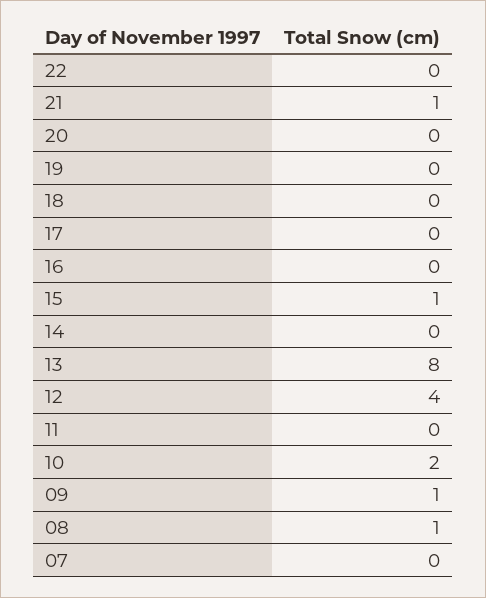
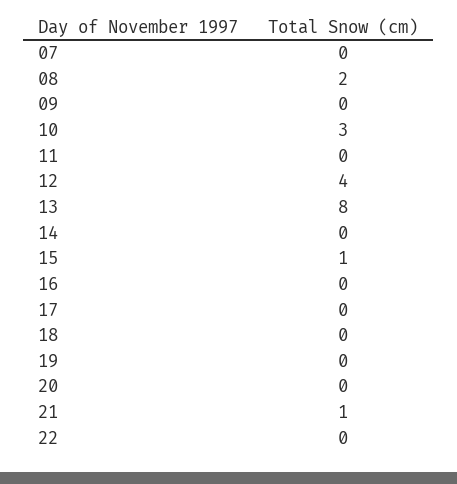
10: 2 -> 3
09: 1 -> 0
08: 1 -> 2

